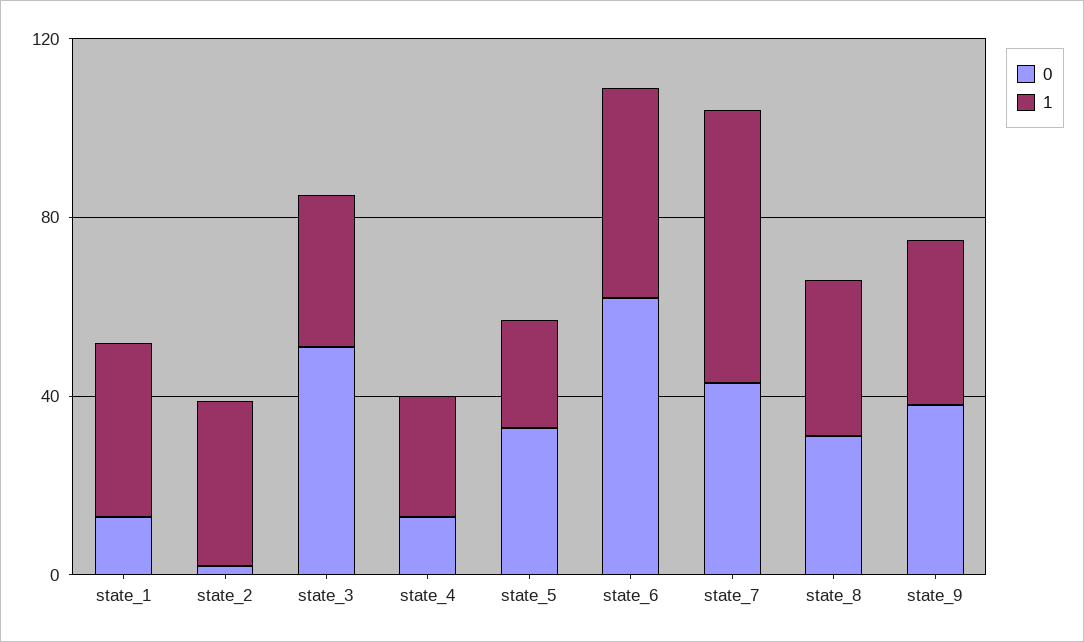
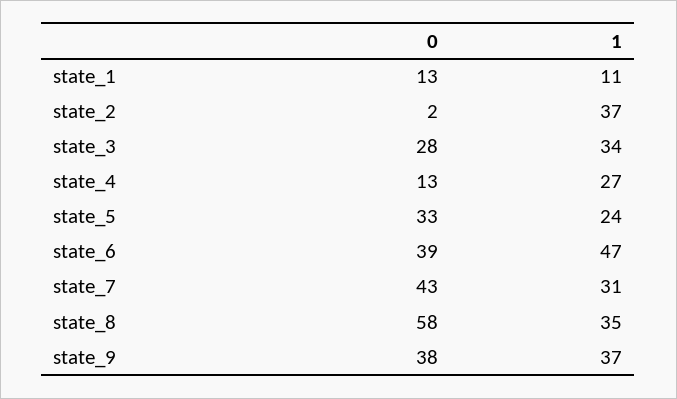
1, state_1: 40 -> 11
0, state_3: 50 -> 28
0, state_6: 60 -> 39
1, state_7: 60 -> 31
0, state_8: 30 -> 58

